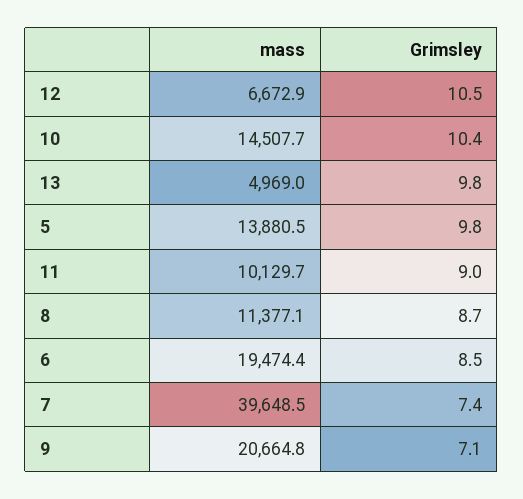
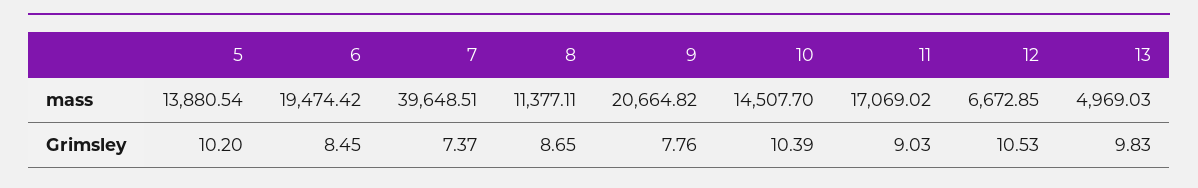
Grimsley, 5: 9.8 -> 10.2
mass, 11: 10129.7 -> 17069.02
Grimsley, 9: 7.1 -> 7.76

